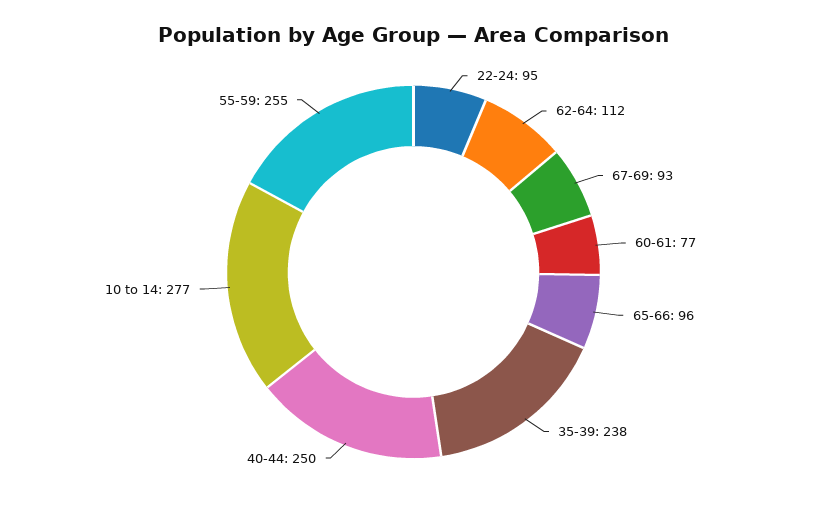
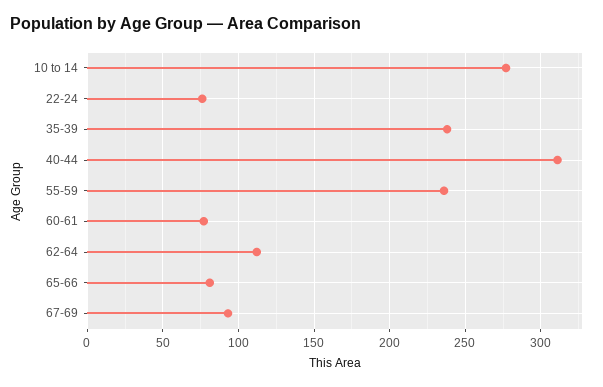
22-24: 95 -> 75
65-66: 96 -> 80
40-44: 250 -> 310
55-59: 255 -> 235

